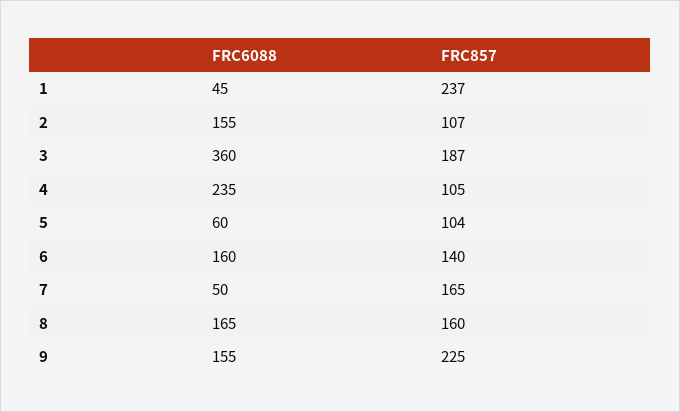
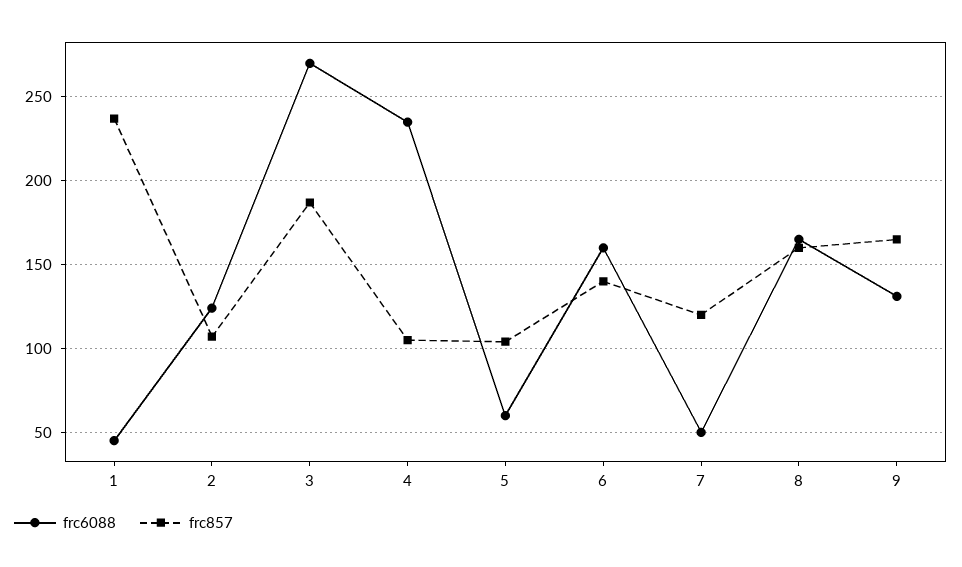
FRC6088, 2: 155 -> 125
FRC6088, 3: 360 -> 270
FRC857, 7: 165 -> 120
FRC6088, 9: 155 -> 130
FRC857, 9: 225 -> 165

